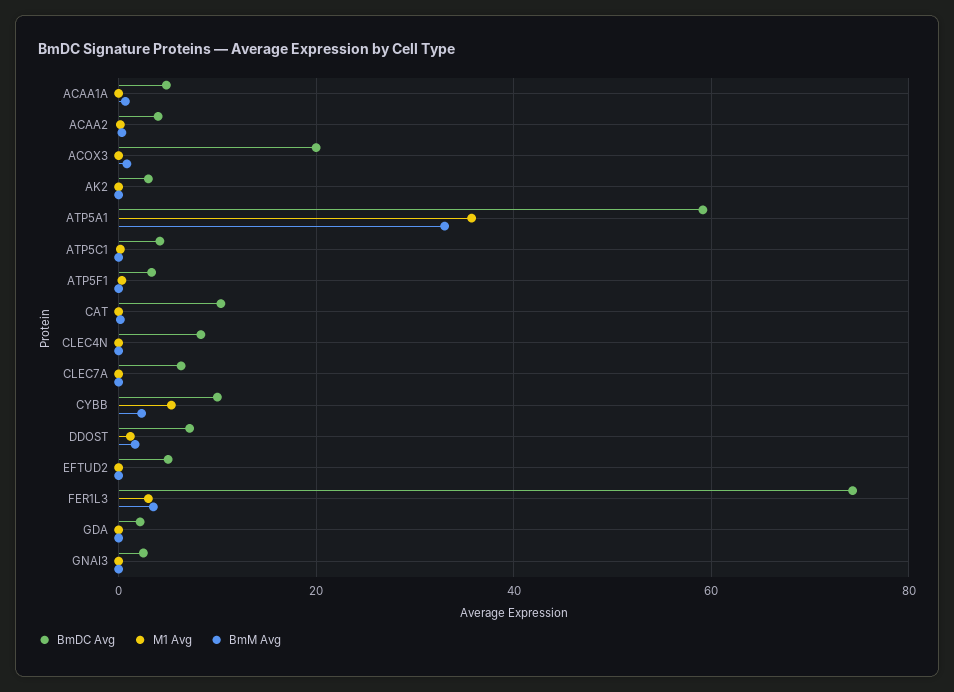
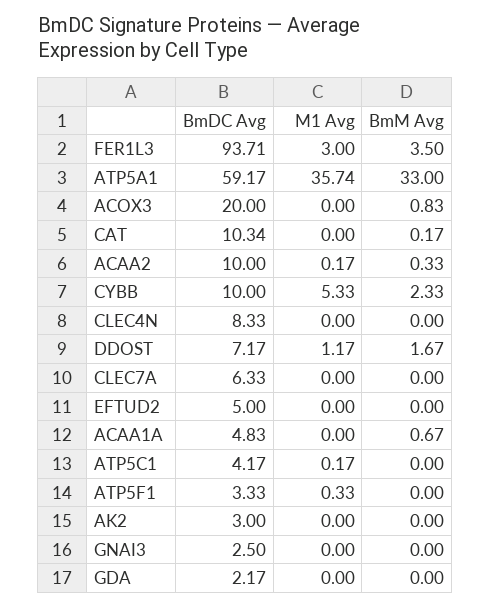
BmDC Avg, ACAA2: 4 -> 10
BmDC Avg, FER1L3: 74 -> 93.71

